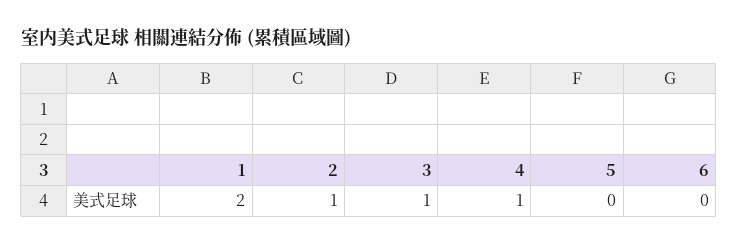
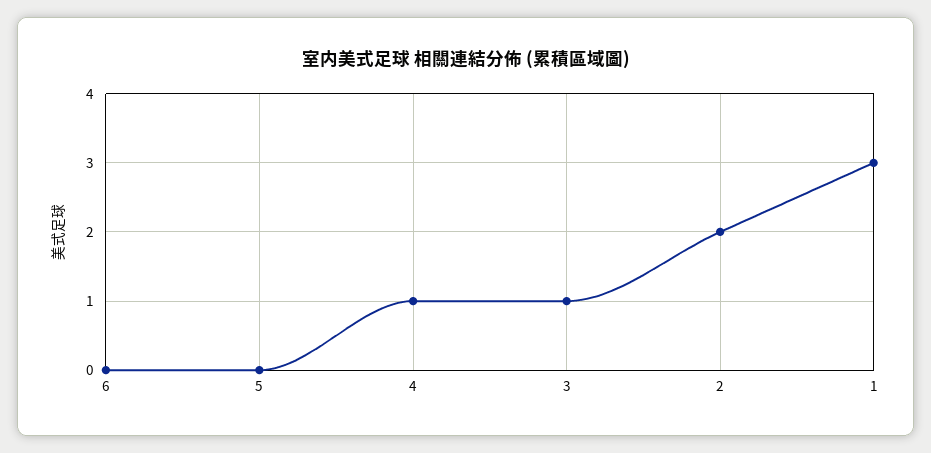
1: 2 -> 3
2: 1 -> 2

